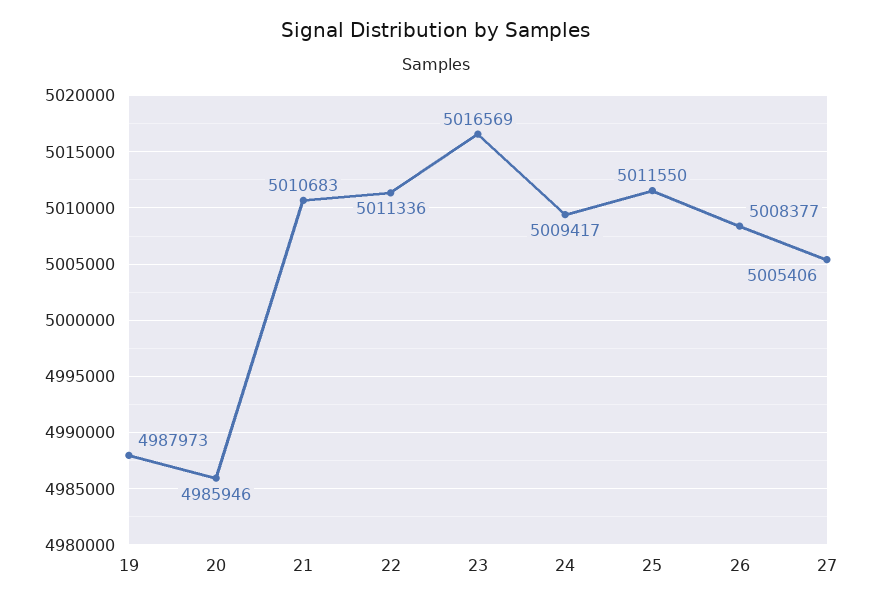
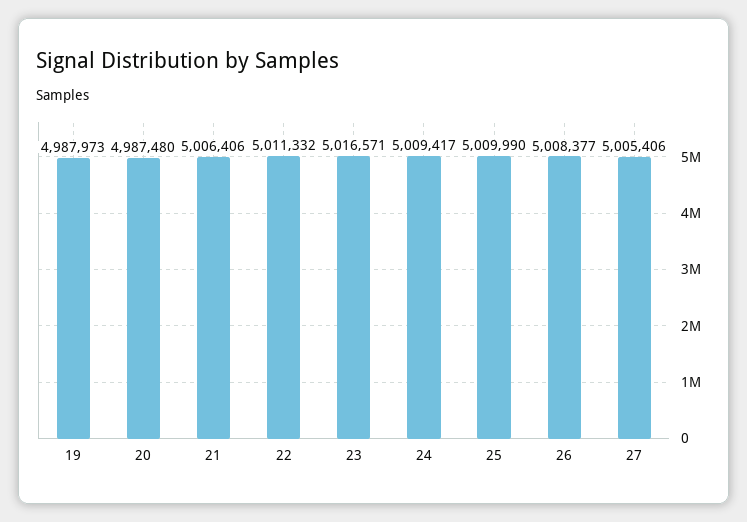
20: 4985946 -> 4987480
21: 5010683 -> 5006406
22: 5011336 -> 5011332
23: 5016569 -> 5016571
25: 5011550 -> 5009990

